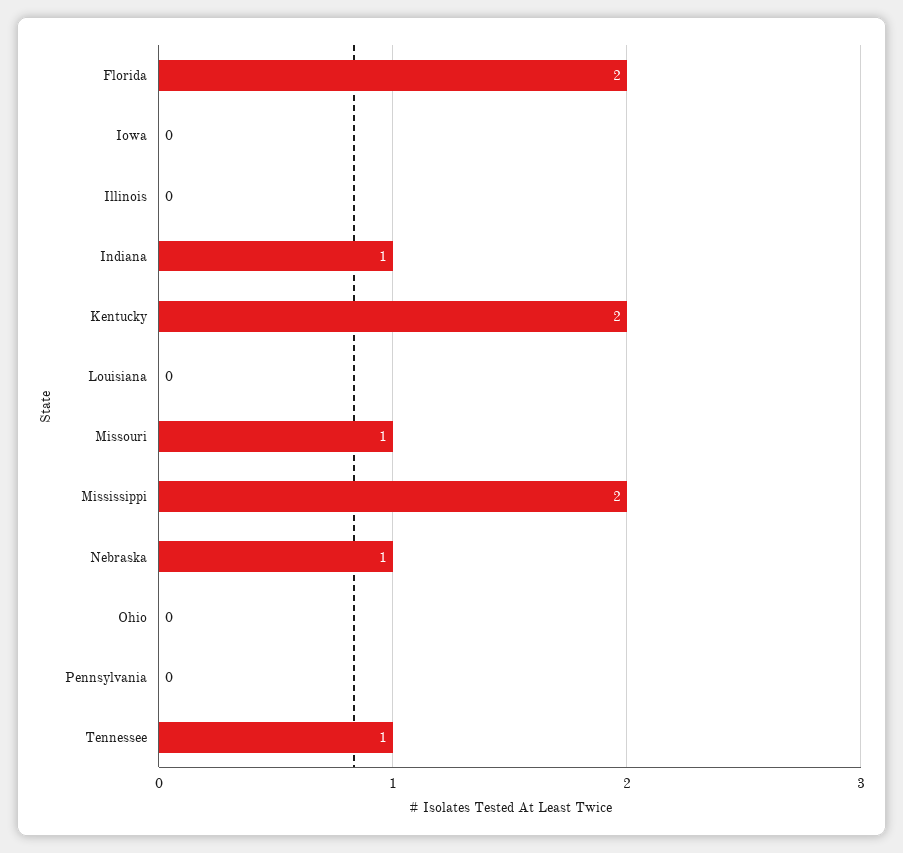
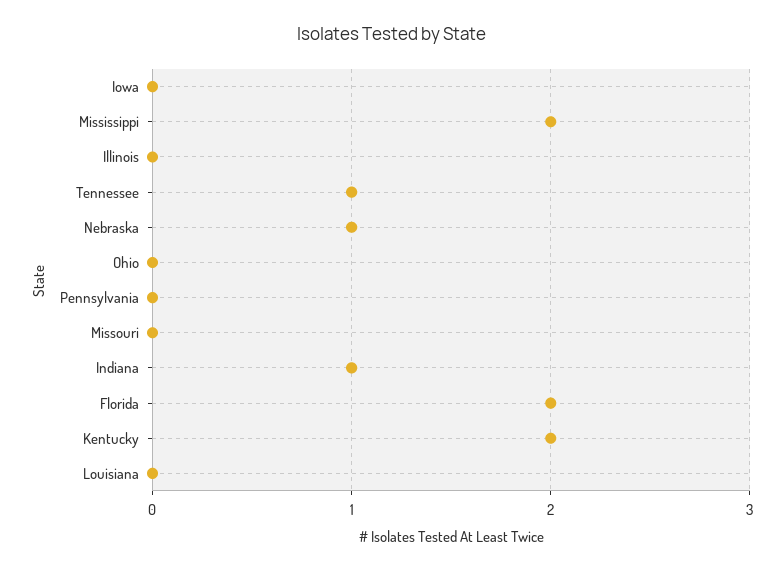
Missouri: 1 -> 0

